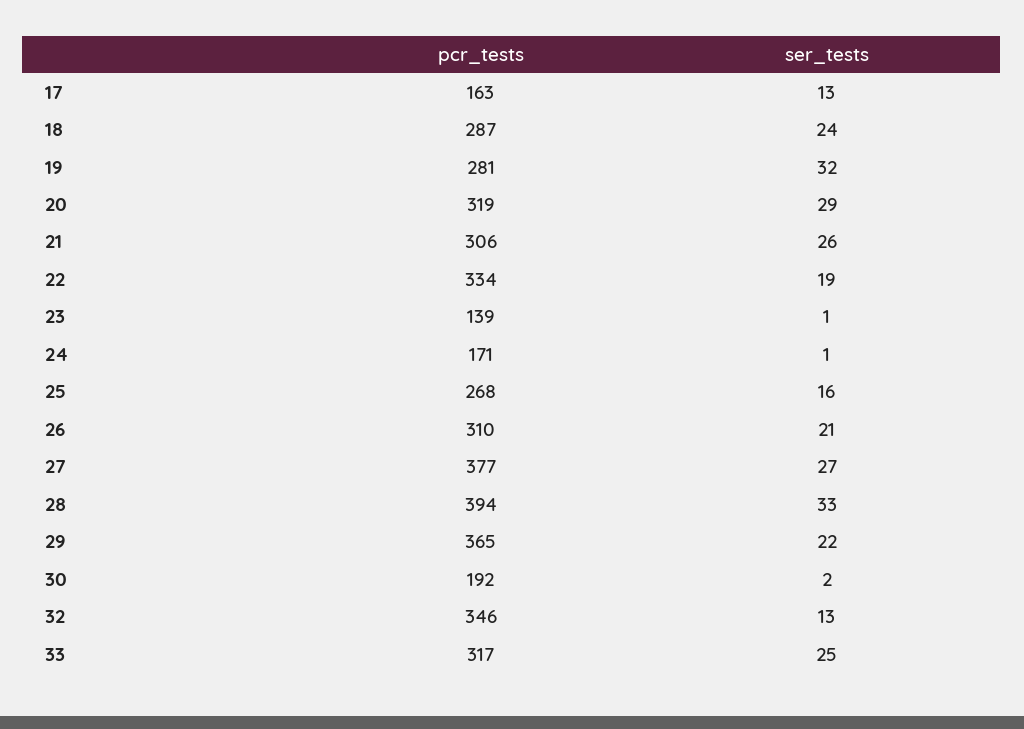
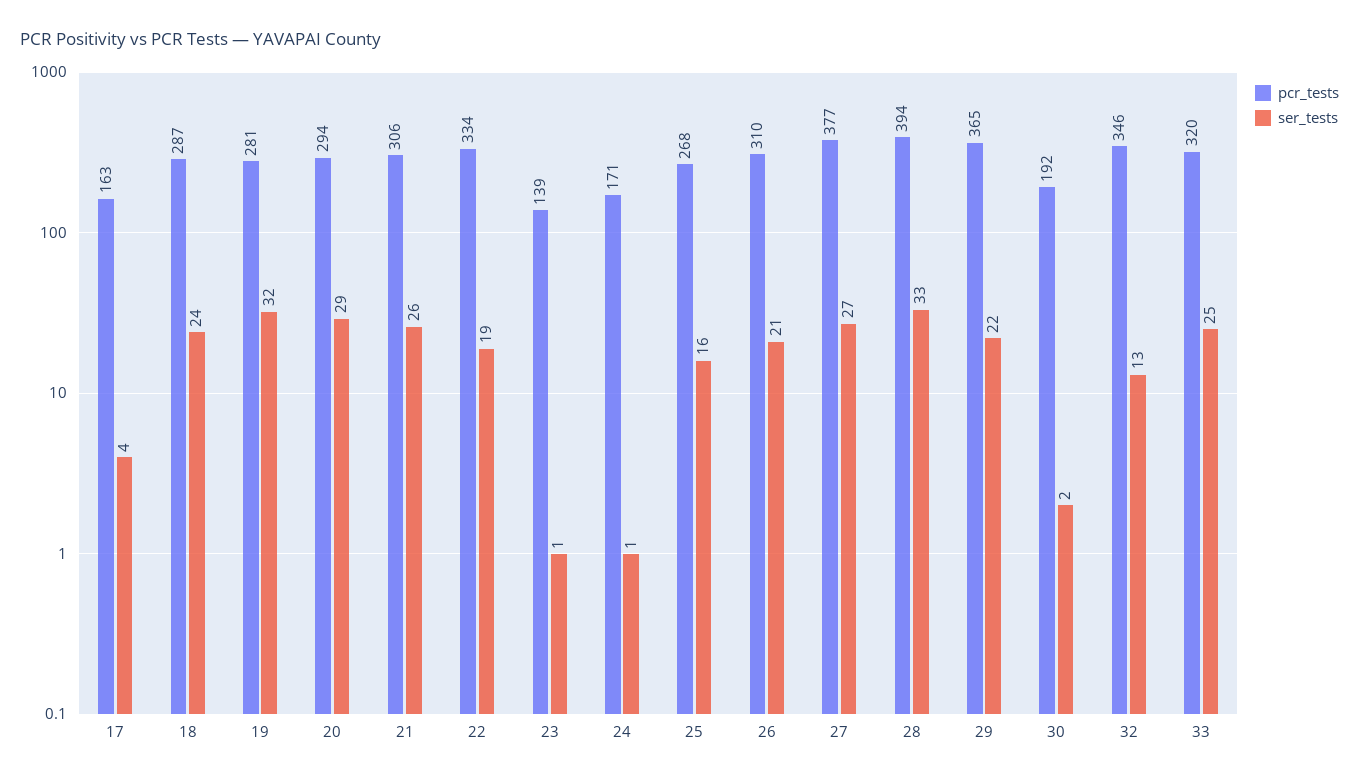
ser_tests, 17: 13 -> 4
pcr_tests, 20: 319 -> 294
pcr_tests, 33: 317 -> 320

